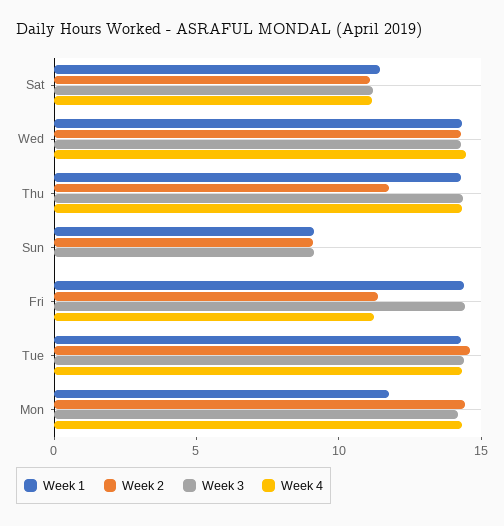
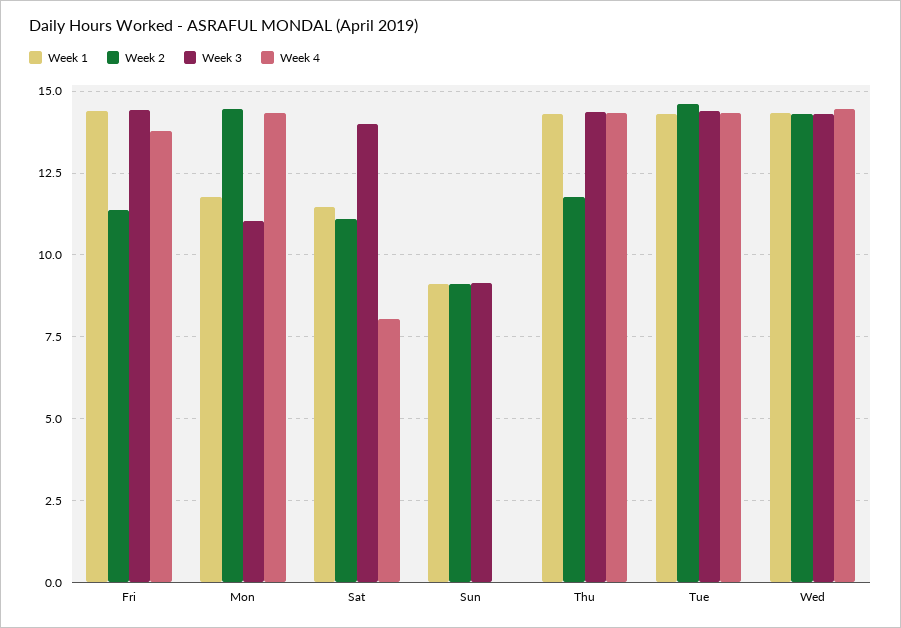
Week 3, Sat: 11 -> 14
Week 4, Sat: 11 -> 8
Week 4, Fri: 11 -> 13.75
Week 3, Mon: 14 -> 11

